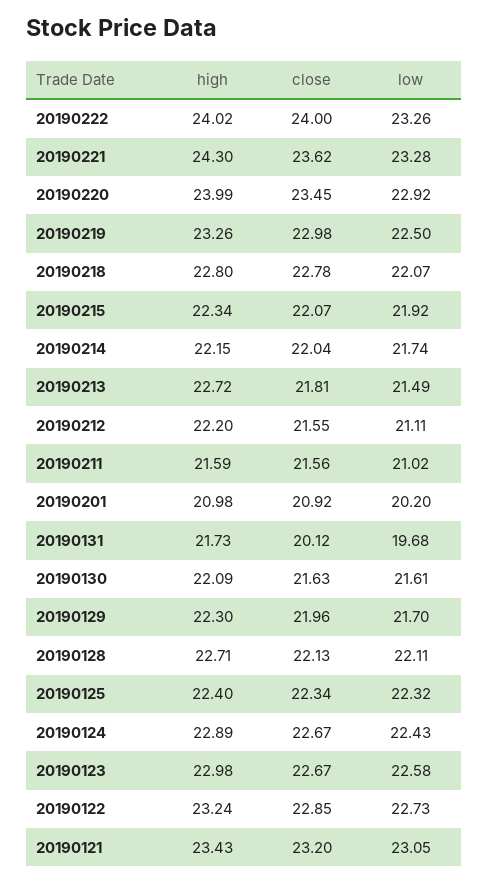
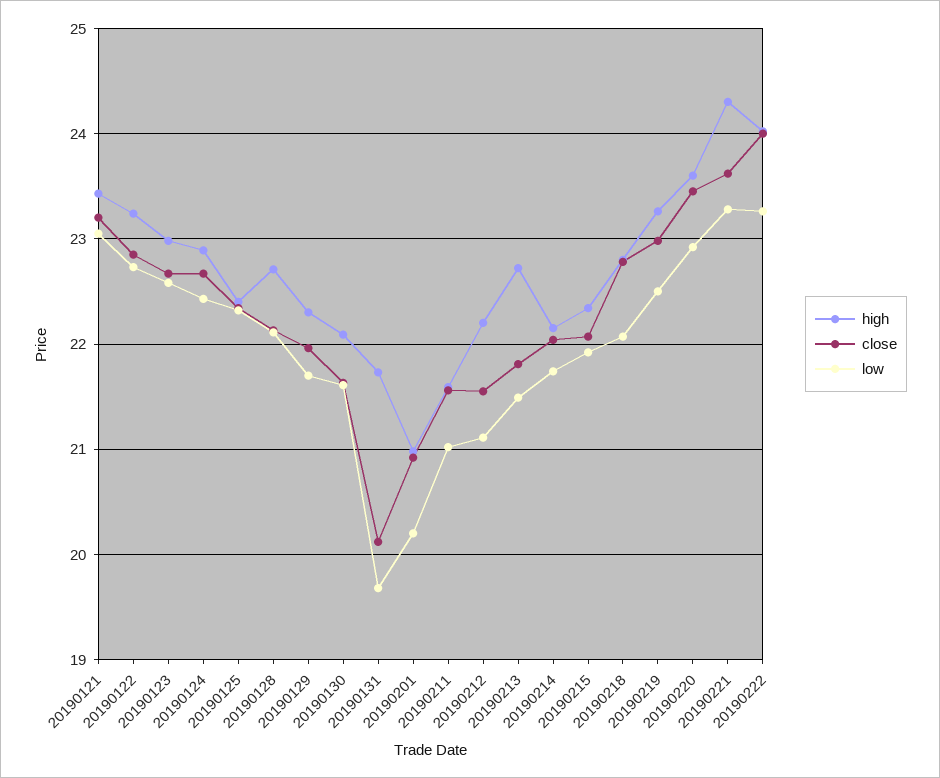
high, 20190220: 23.99 -> 23.6

